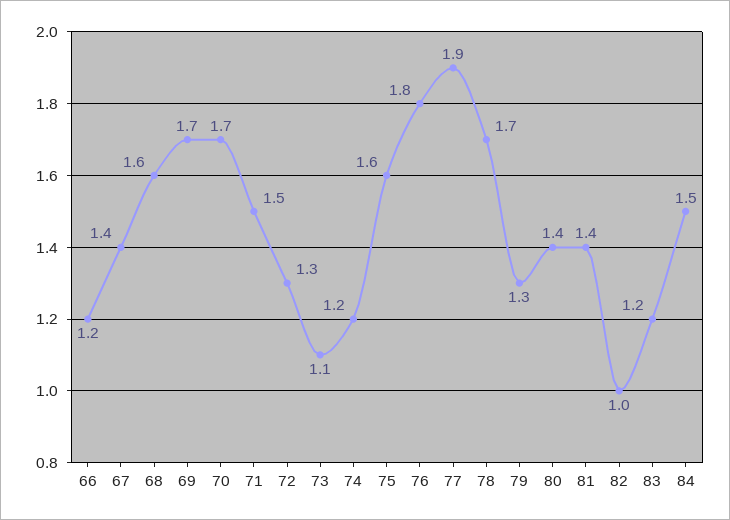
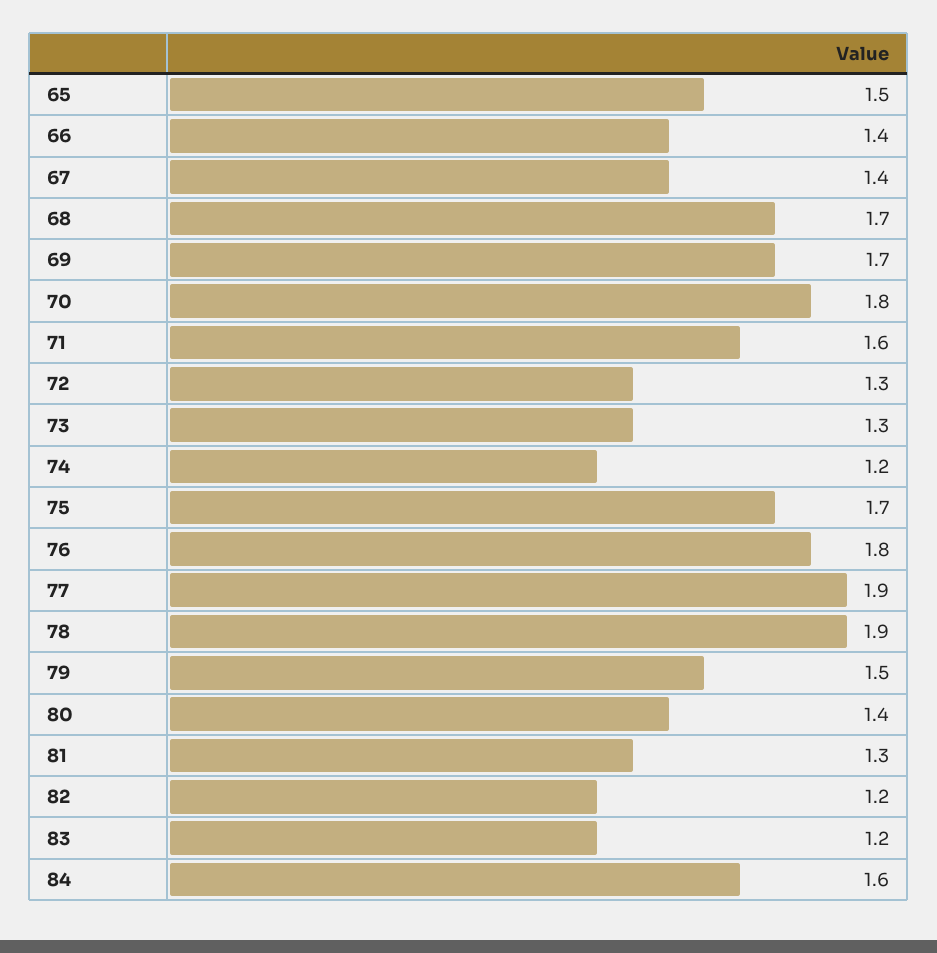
66: 1.2 -> 1.4
68: 1.6 -> 1.7
70: 1.7 -> 1.8
71: 1.5 -> 1.6
73: 1.1 -> 1.3
75: 1.6 -> 1.7
78: 1.7 -> 1.9
79: 1.3 -> 1.5
81: 1.4 -> 1.3
82: 1 -> 1.2
84: 1.5 -> 1.6
65: none -> 1.5

